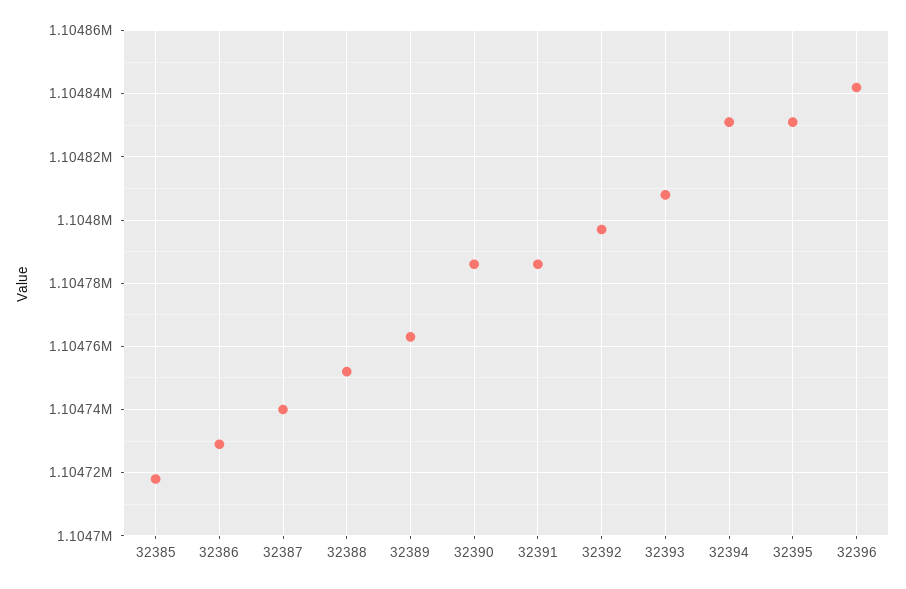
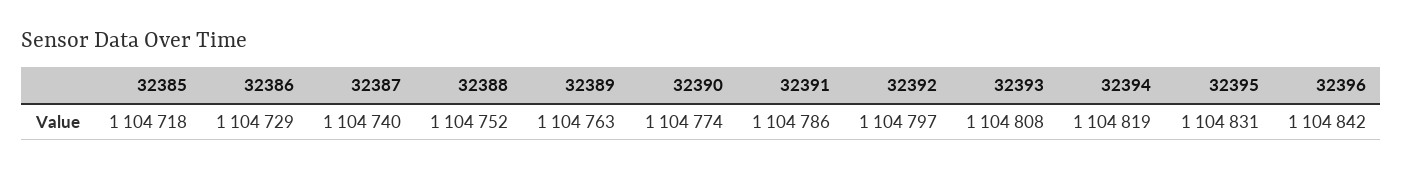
32390: 1104785 -> 1104774
32394: 1104830 -> 1104819

